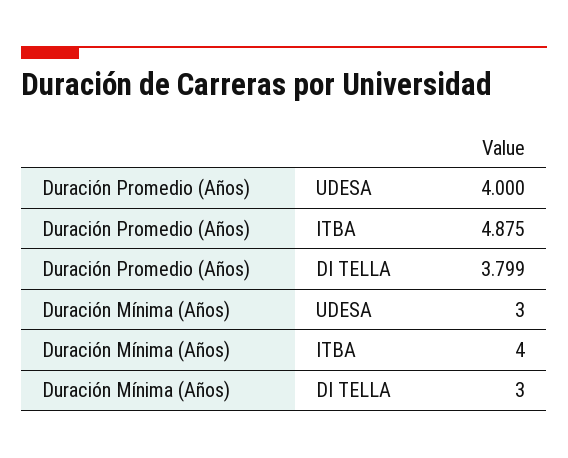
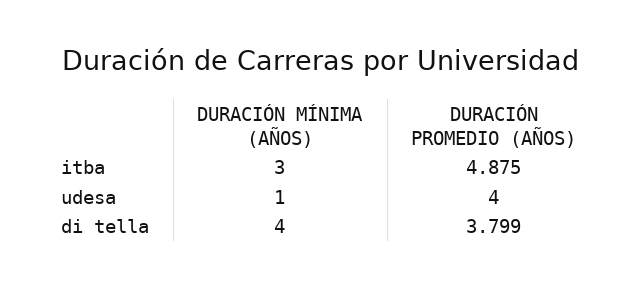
Duración Mínima (Años), UDESA: 3 -> 1
Duración Mínima (Años), ITBA: 4 -> 3
Duración Mínima (Años), DI TELLA: 3 -> 4

